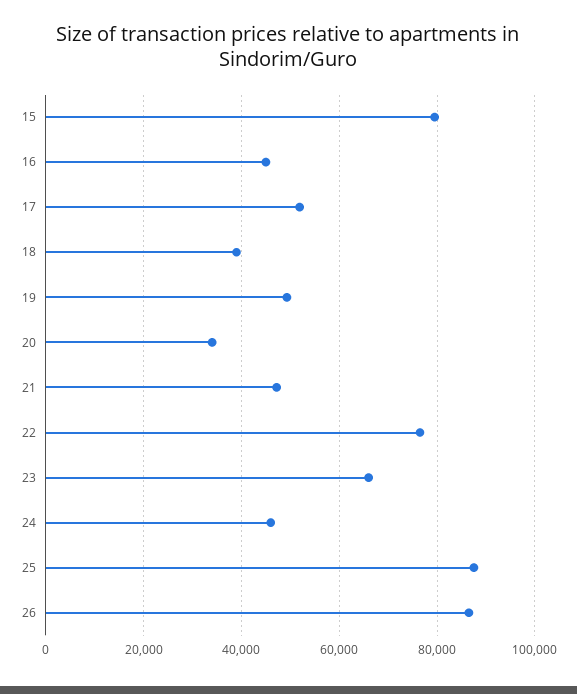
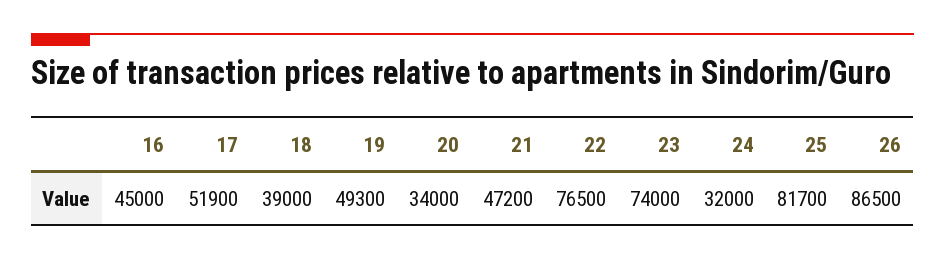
15: 80000 -> none
23: 66000 -> 74000
24: 46000 -> 32000
25: 88000 -> 81700

